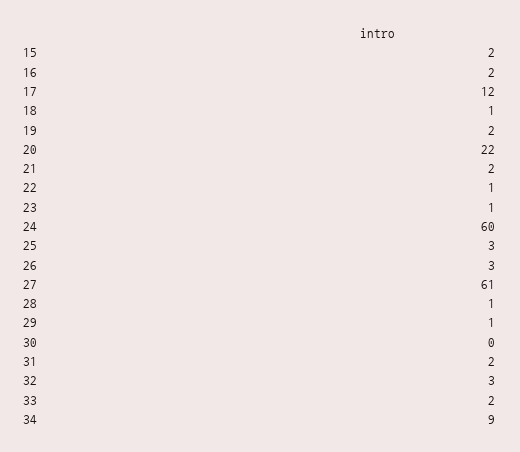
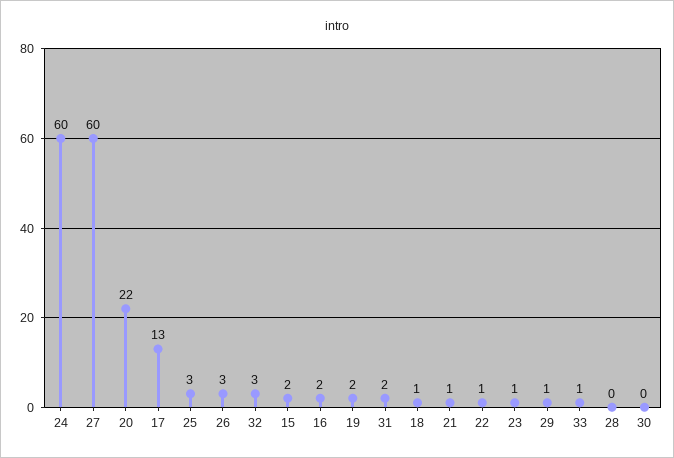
17: 12 -> 13
21: 2 -> 1
27: 61 -> 60
28: 1 -> 0
33: 2 -> 1
34: 9 -> none

